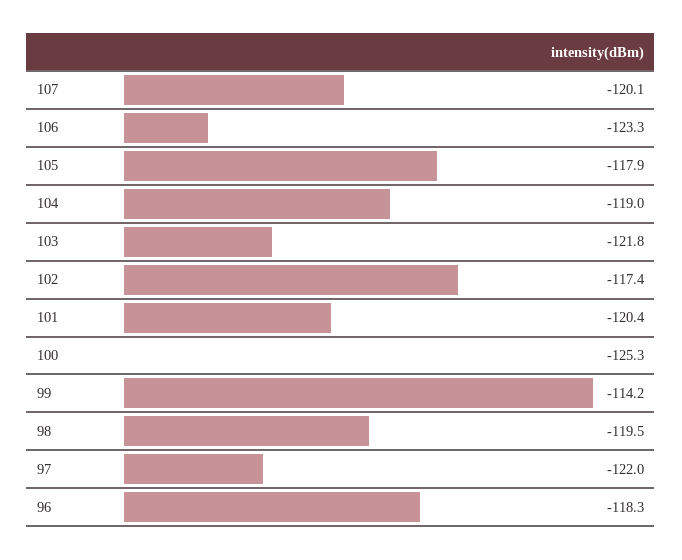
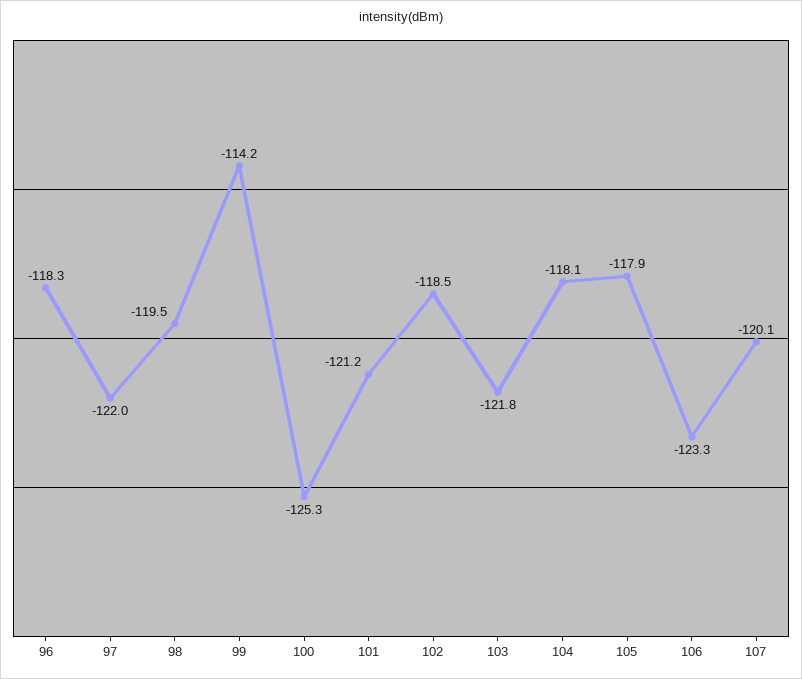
104: -119 -> -118.1
102: -117.4 -> -118.5
101: -120.4 -> -121.2

